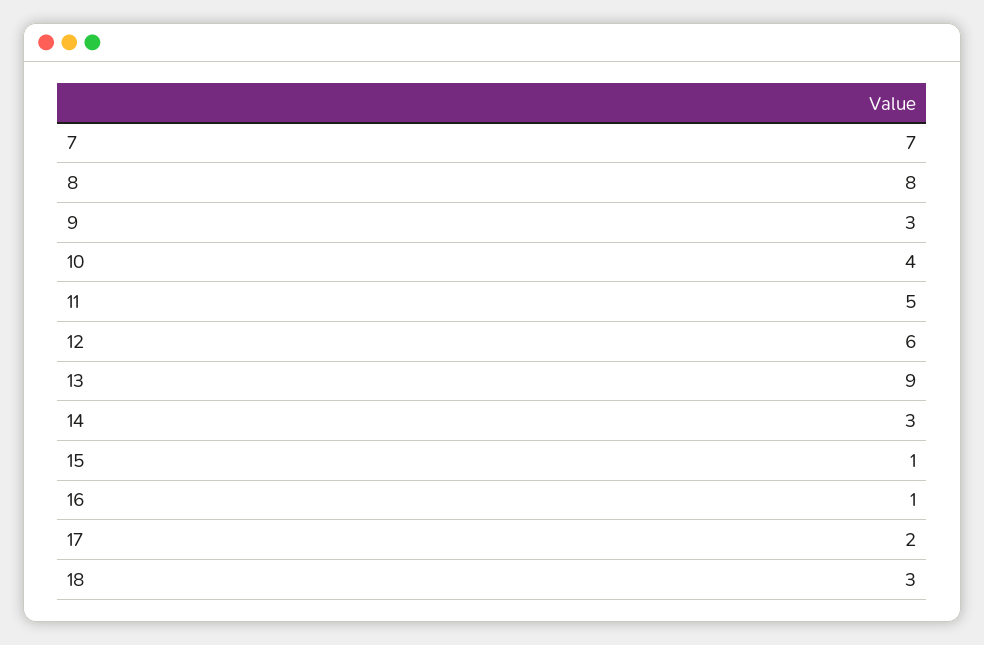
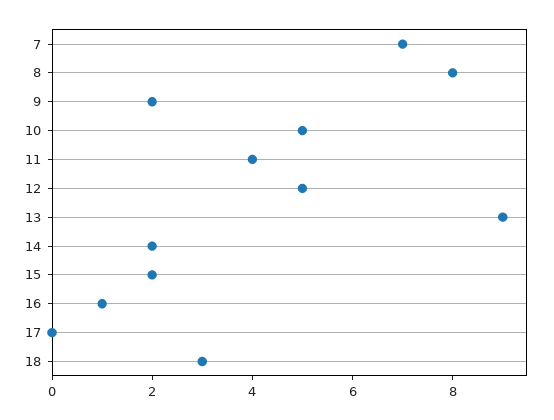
9: 3 -> 2
10: 4 -> 5
11: 5 -> 4
12: 6 -> 5
14: 3 -> 2
15: 1 -> 2
17: 2 -> 0

